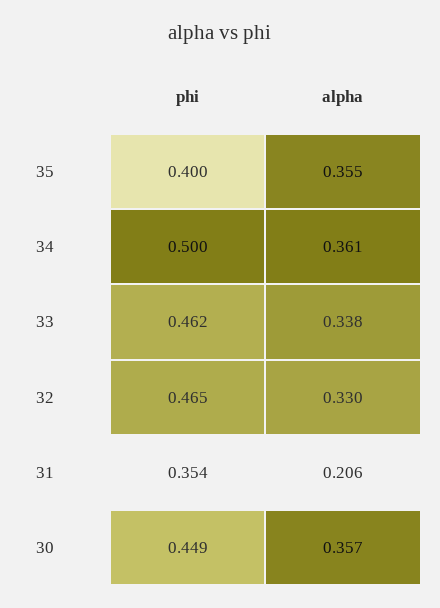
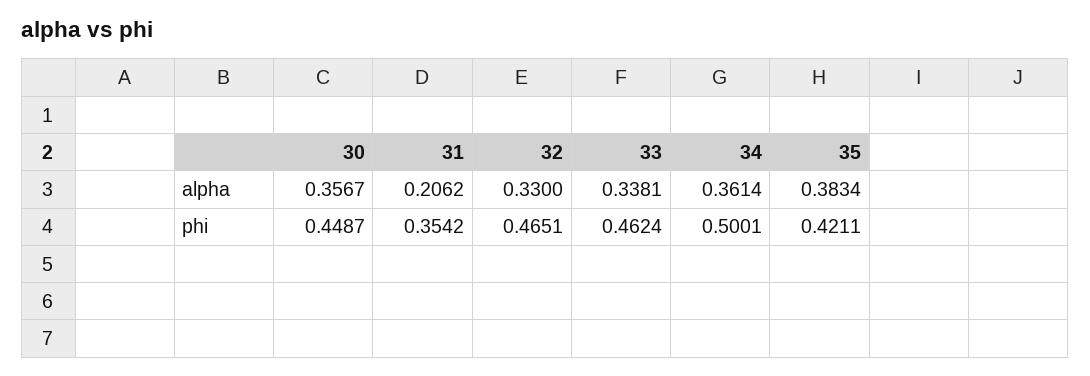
phi, 35: 0.4 -> 0.4211
alpha, 35: 0.355 -> 0.3834

